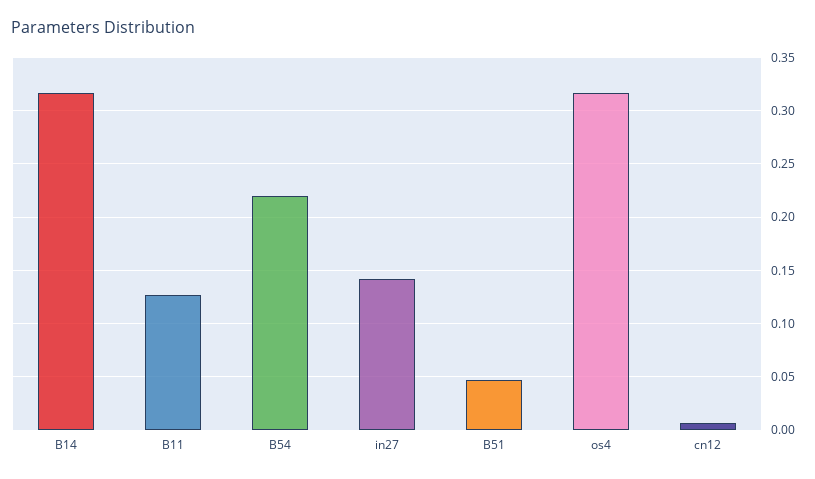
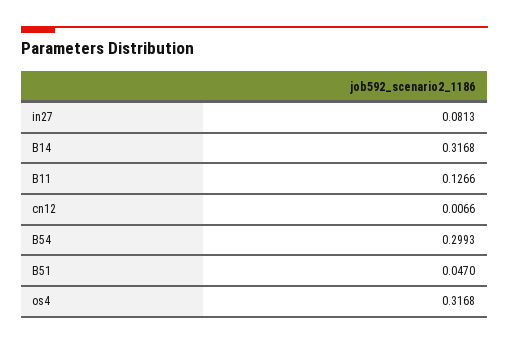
B54: 0.22 -> 0.2993
in27: 0.14 -> 0.0813

